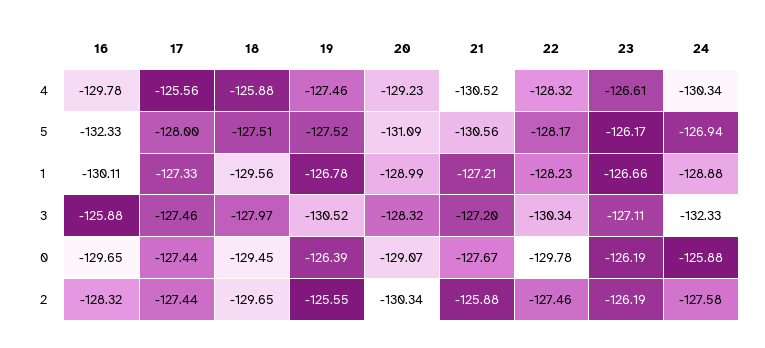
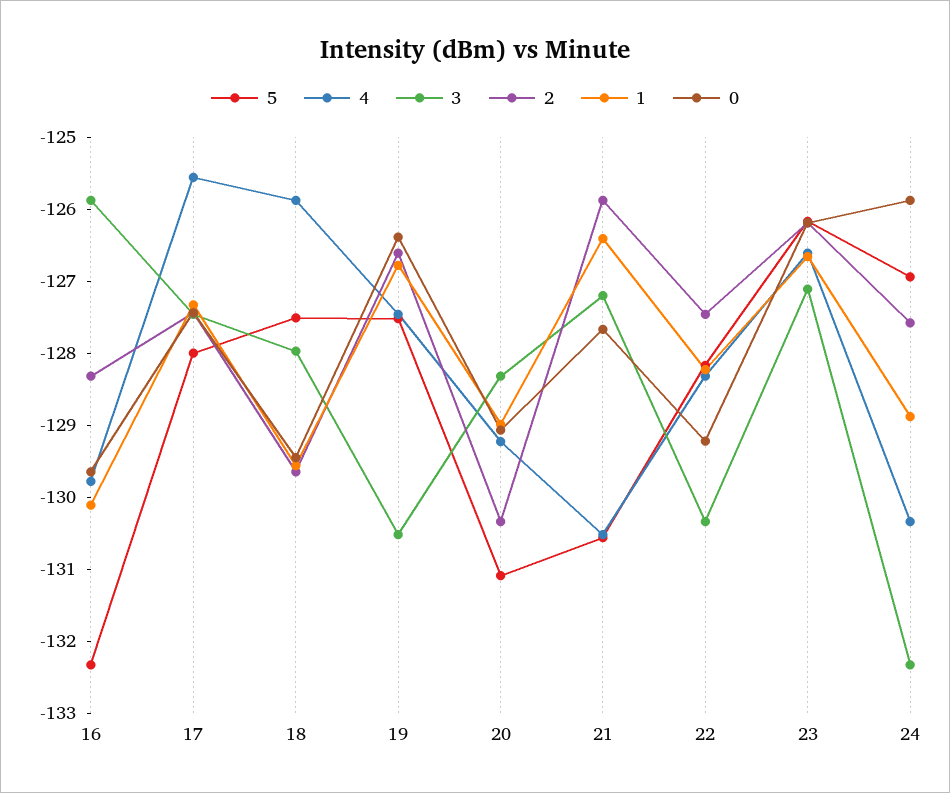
1, 21: -127.21 -> -126.4
0, 22: -129.78 -> -129.2
2, 19: -125.55 -> -126.6

